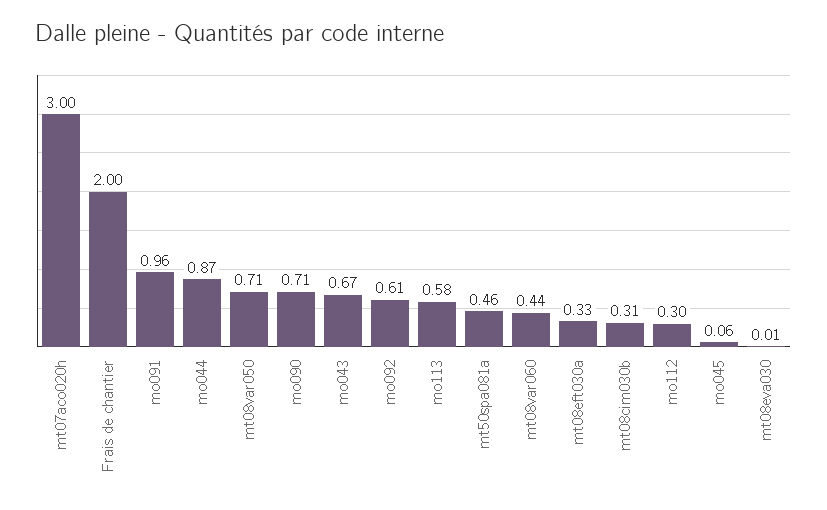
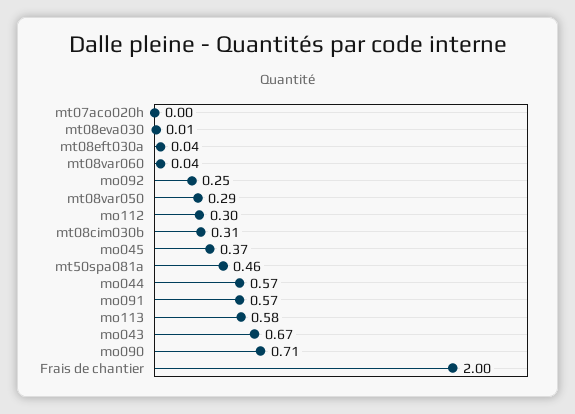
mt07aco020h: 3 -> 0
mo091: 0.96 -> 0.57
mo044: 0.87 -> 0.57
mt08var050: 0.71 -> 0.29
mo092: 0.61 -> 0.25
mt08var060: 0.44 -> 0.04
mt08eft030a: 0.33 -> 0.04
mo045: 0.06 -> 0.37

